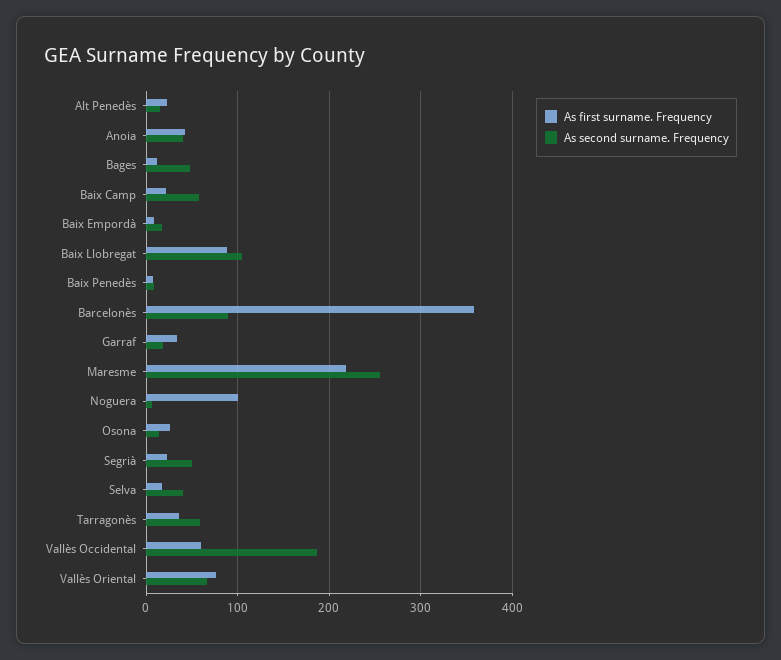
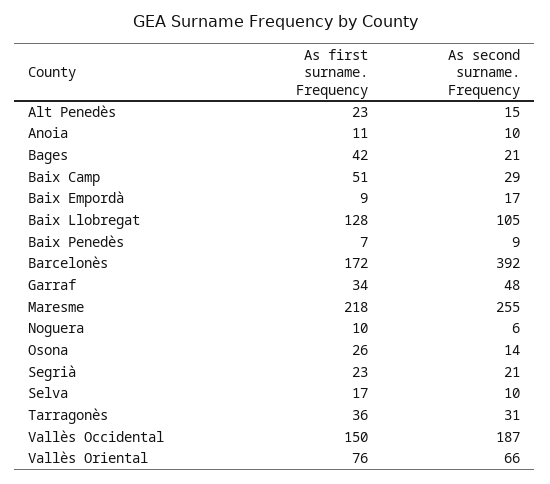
As first surname. Frequency, Anoia: 40 -> 11
As second surname. Frequency, Anoia: 40 -> 10
As first surname. Frequency, Bages: 10 -> 42
As second surname. Frequency, Bages: 50 -> 21
As first surname. Frequency, Baix Camp: 20 -> 51
As second surname. Frequency, Baix Camp: 60 -> 29
As first surname. Frequency, Baix Llobregat: 90 -> 128
As first surname. Frequency, Barcelonès: 360 -> 172
As second surname. Frequency, Barcelonès: 90 -> 392
As second surname. Frequency, Garraf: 20 -> 48
As first surname. Frequency, Noguera: 100 -> 10
As second surname. Frequency, Segrià: 50 -> 21
As second surname. Frequency, Selva: 40 -> 10
As second surname. Frequency, Tarragonès: 60 -> 31
As first surname. Frequency, Vallès Occidental: 60 -> 150

